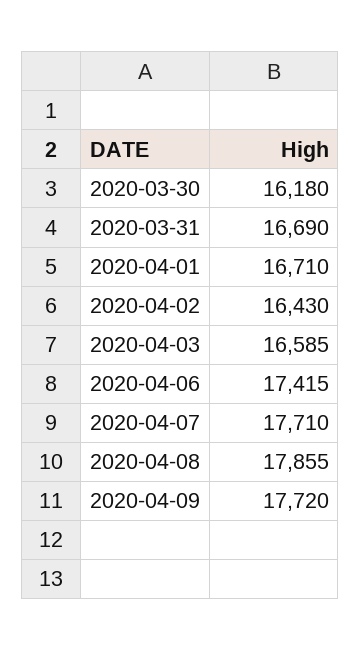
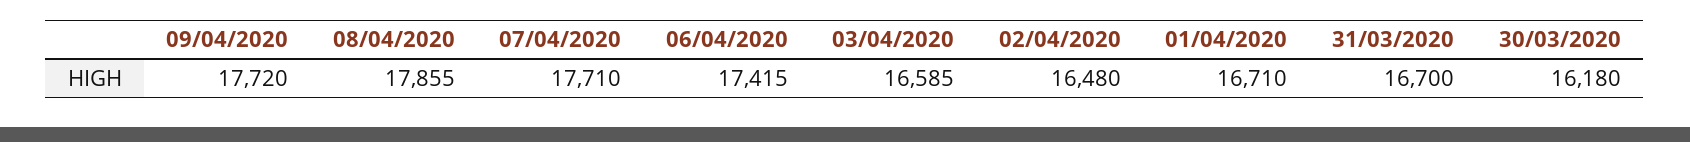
2020-03-31: 16690 -> 16700
2020-04-02: 16430 -> 16480

